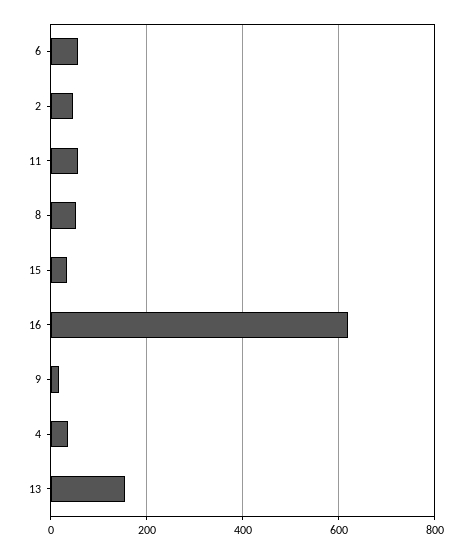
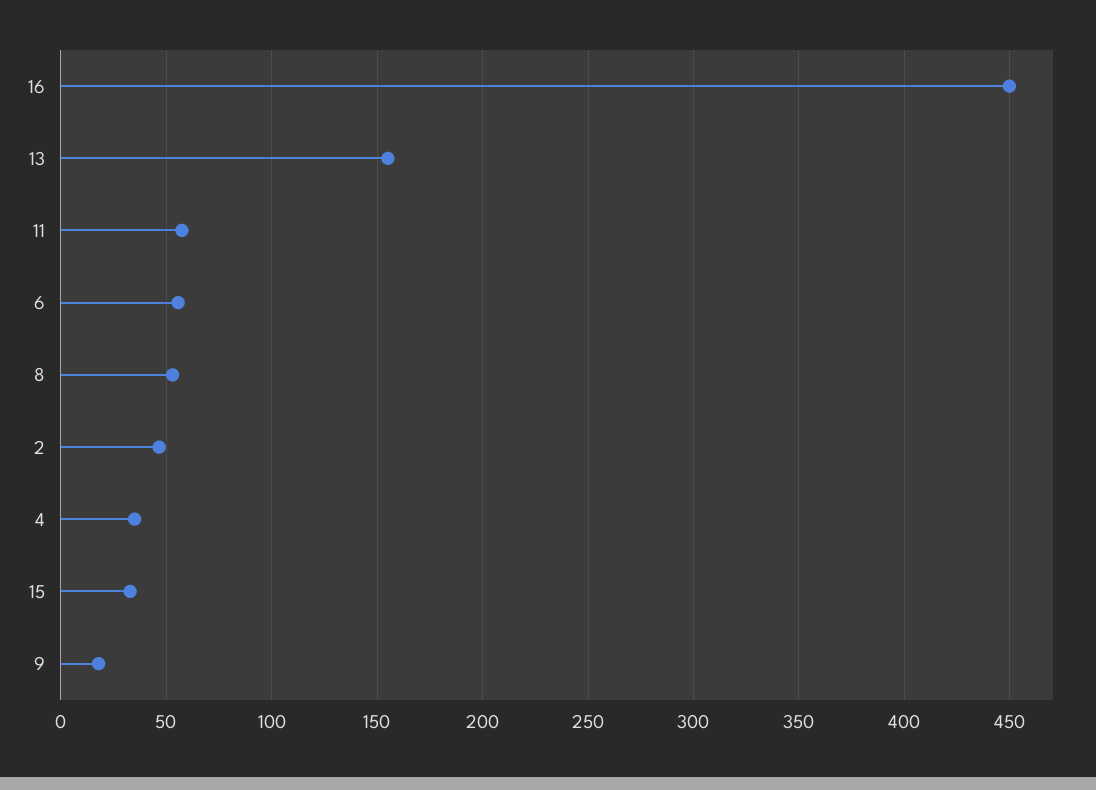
16: 620 -> 450

